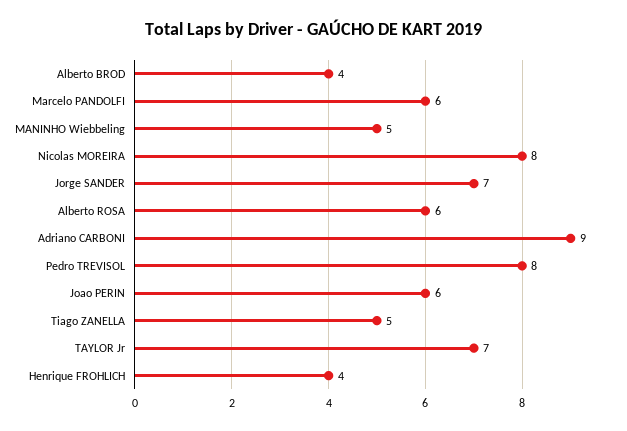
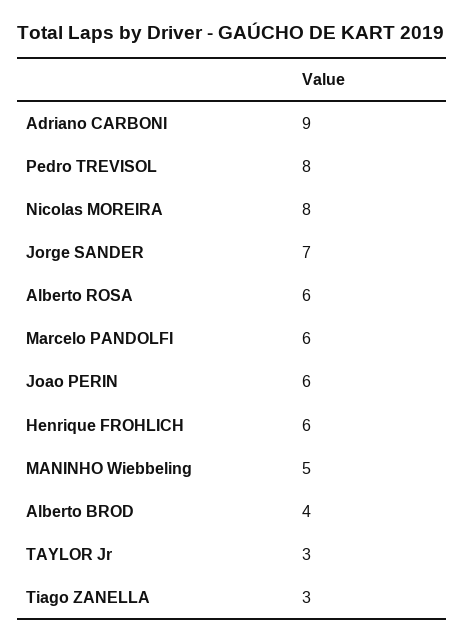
Tiago ZANELLA: 5 -> 3
TAYLOR Jr: 7 -> 3
Henrique FROHLICH: 4 -> 6

